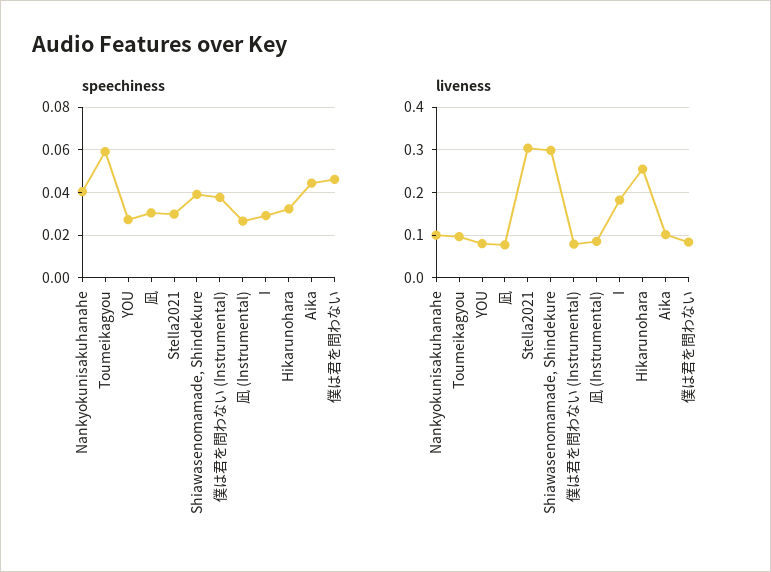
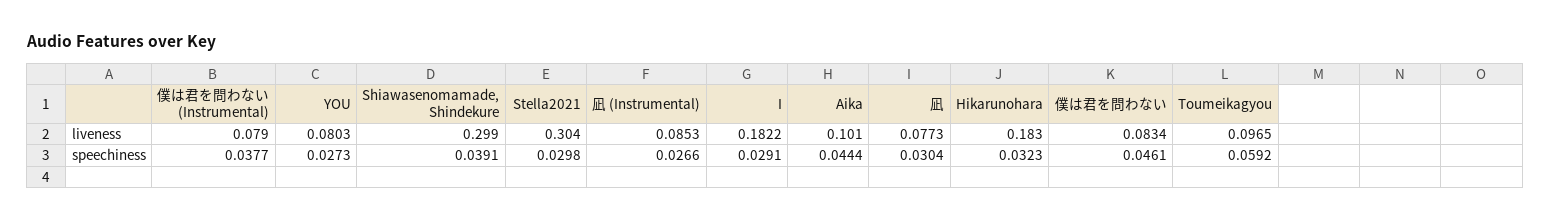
speechiness, Nankyokunisakuhanahe: 0.04 -> none
liveness, Nankyokunisakuhanahe: 0.1 -> none
liveness, Hikarunohara: 0.26 -> 0.183

